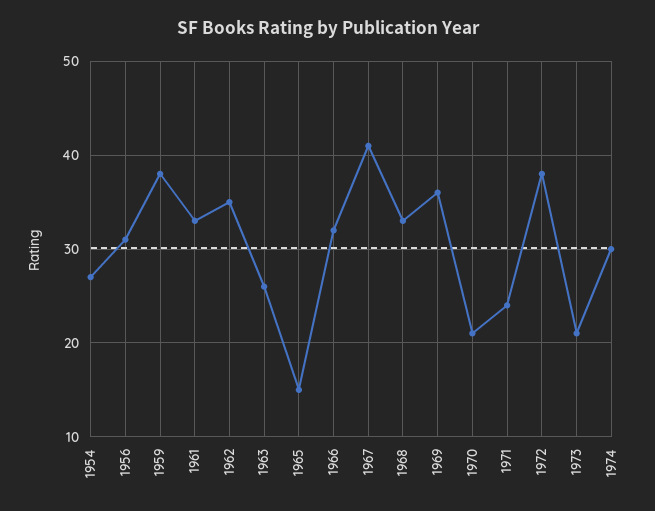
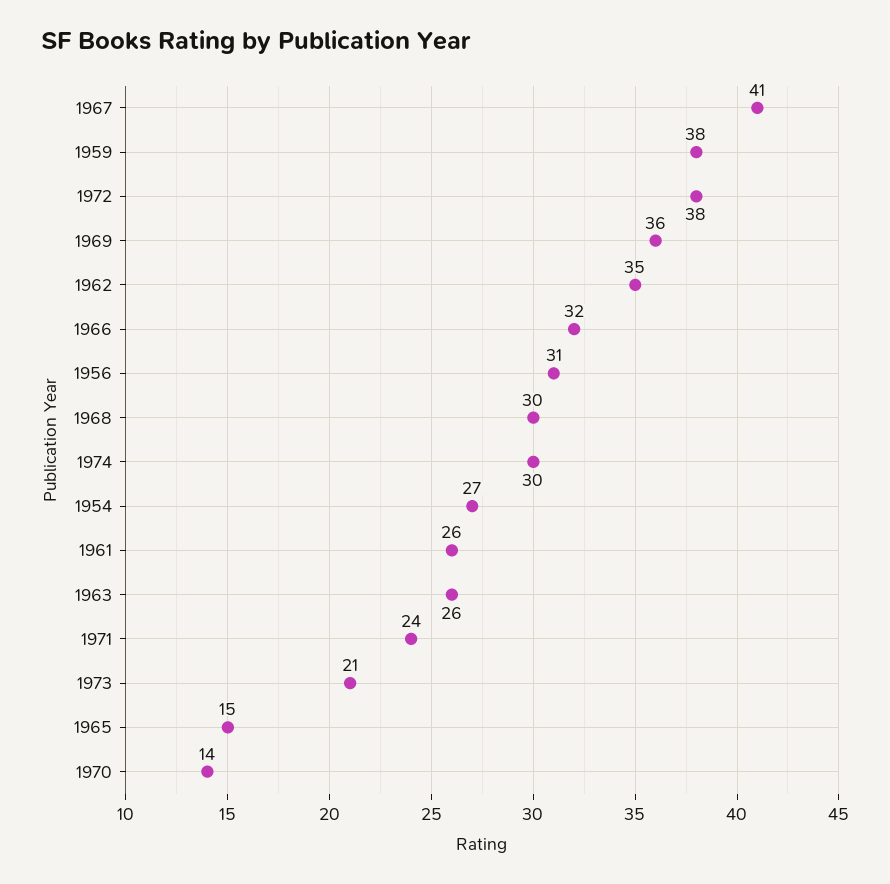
1961: 33 -> 26
1968: 33 -> 30
1970: 21 -> 14

